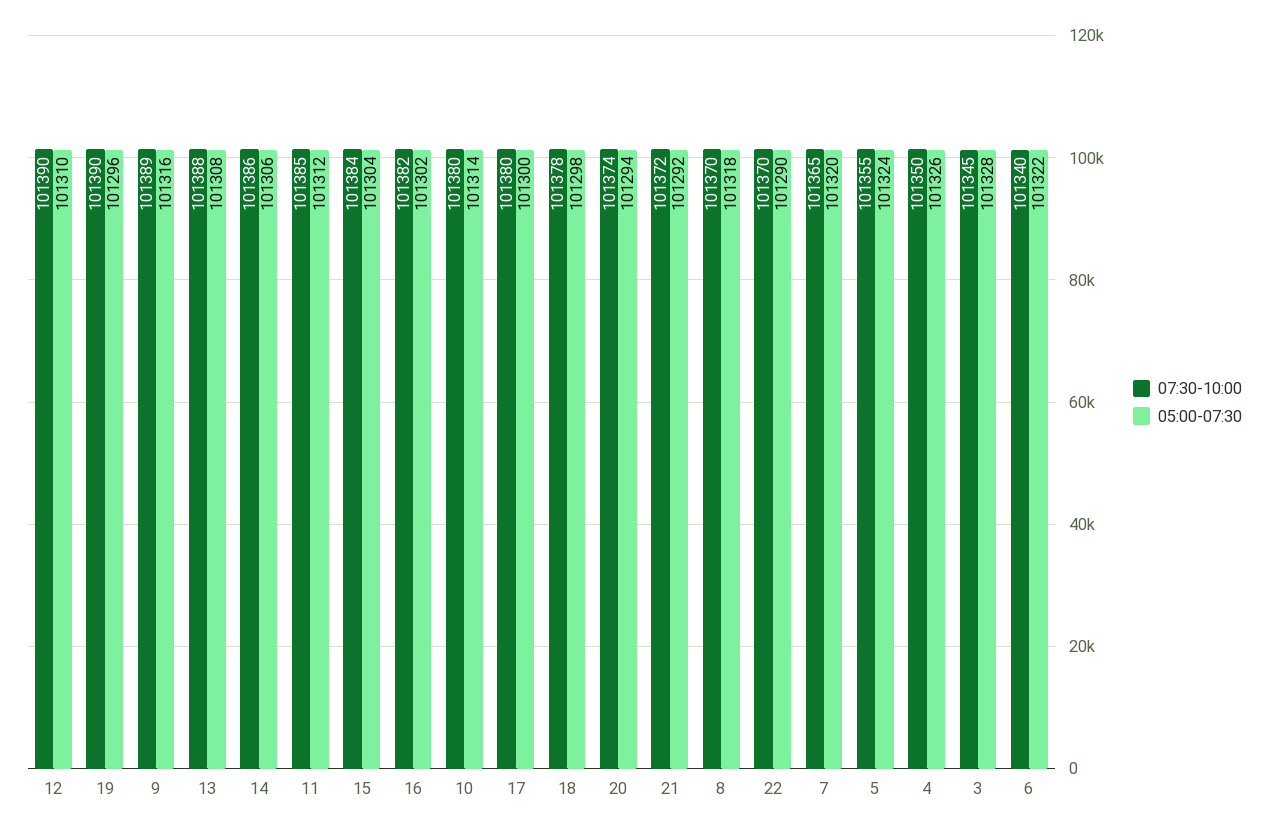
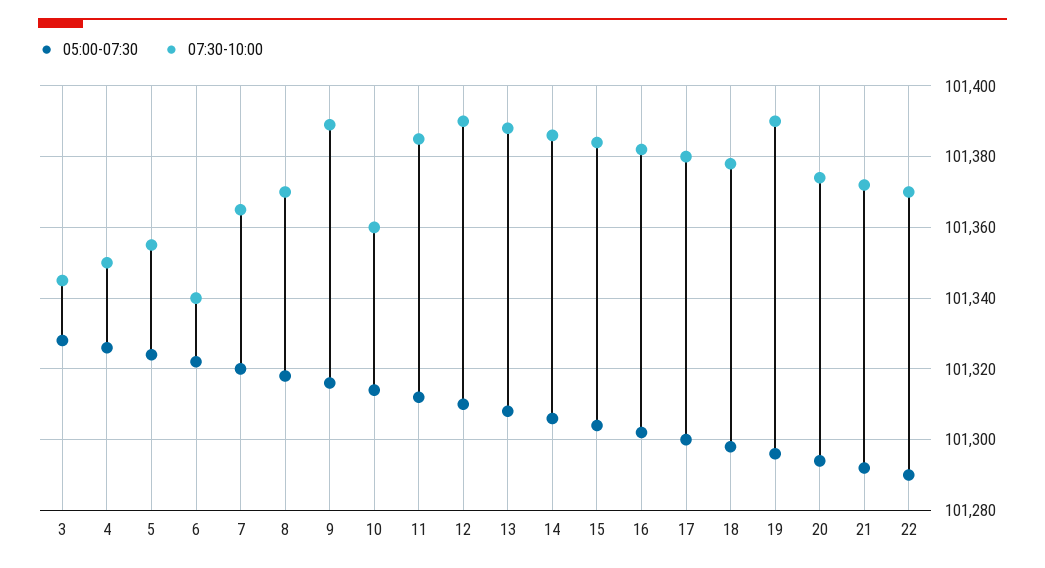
07:30-10:00, 10: 101380 -> 101360

